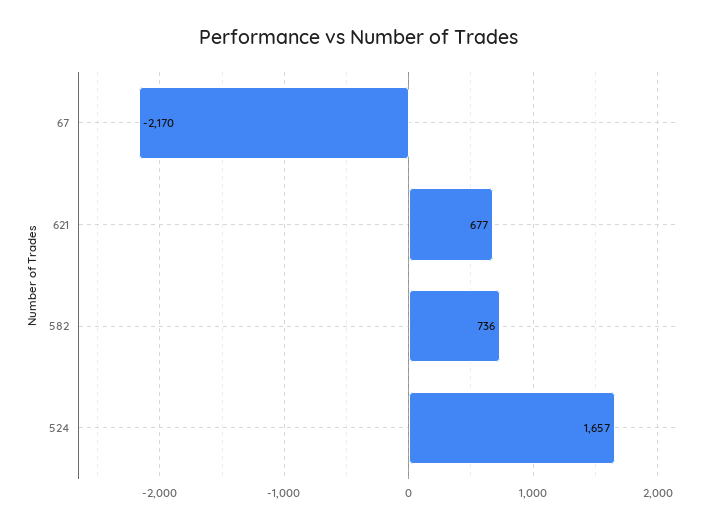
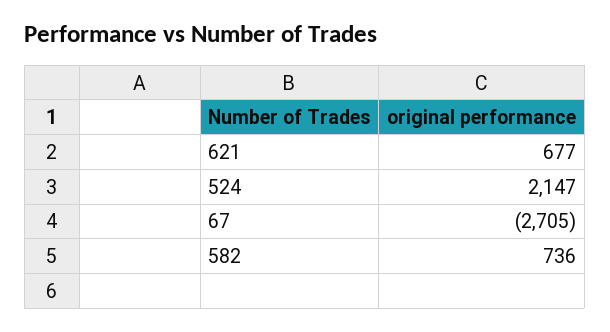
67: -2170 -> -2705
524: 1657 -> 2147

